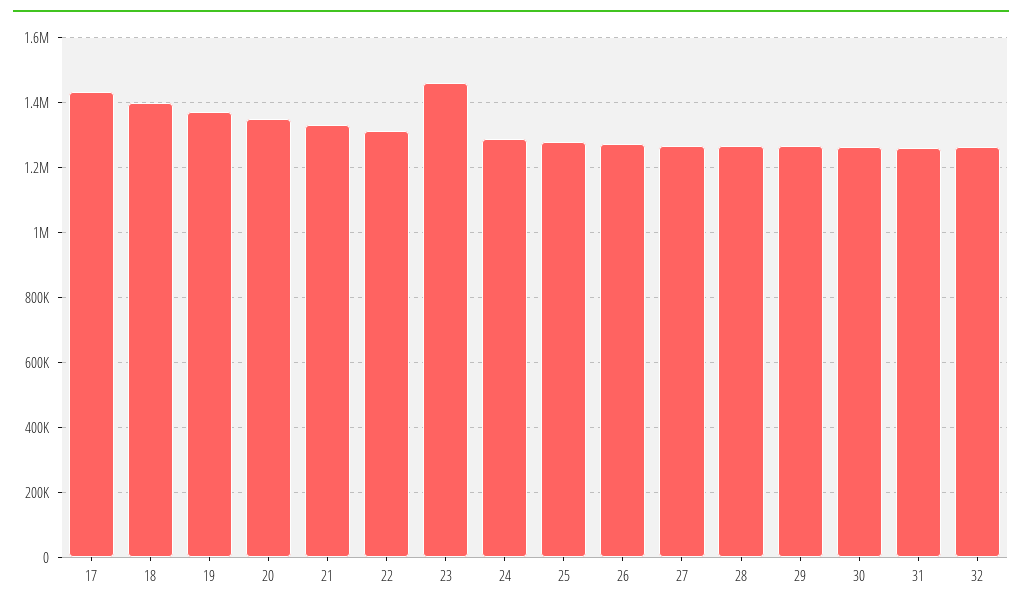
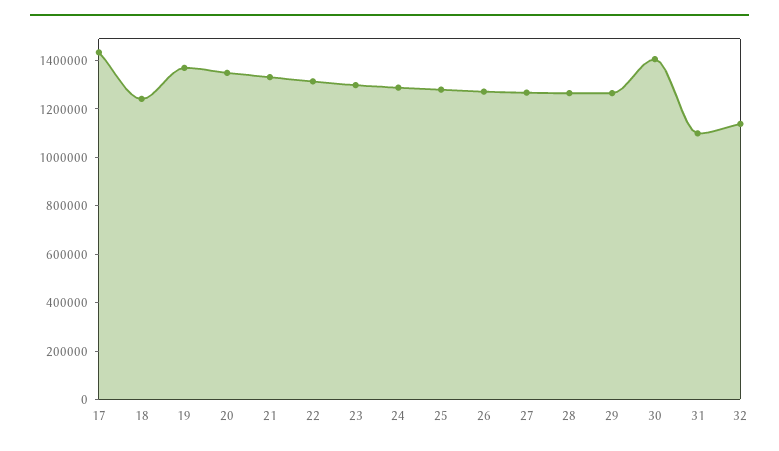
18: 1400000 -> 1250000
23: 1460000 -> 1300000
30: 1260000 -> 1400000
31: 1260000 -> 1100000
32: 1260000 -> 1150000

